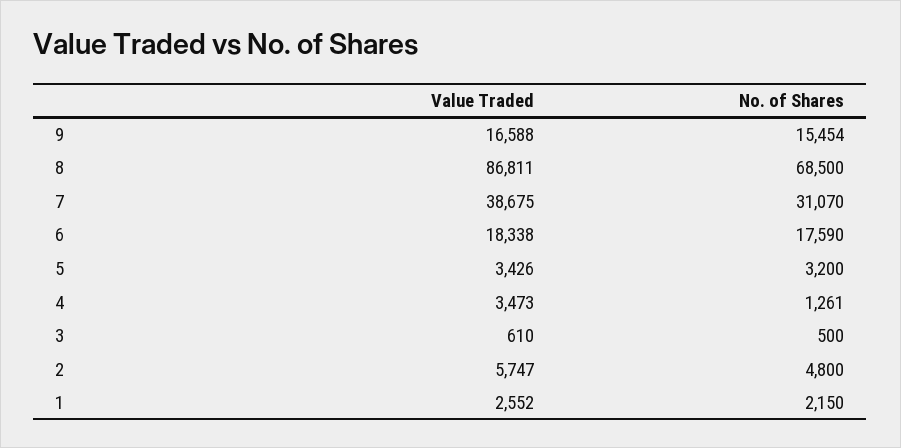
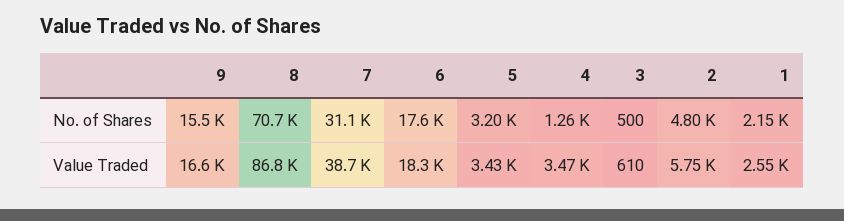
No. of Shares, 8: 68500 -> 70700

